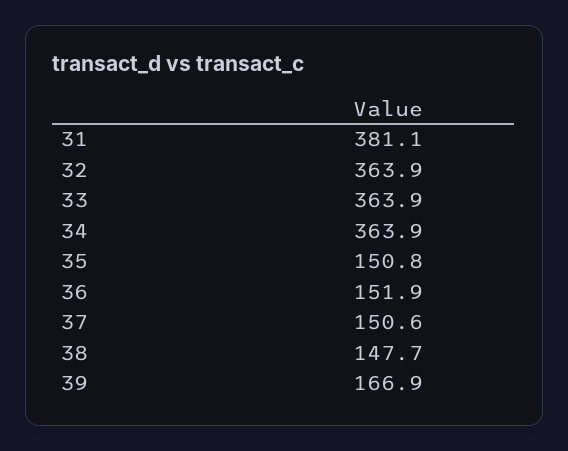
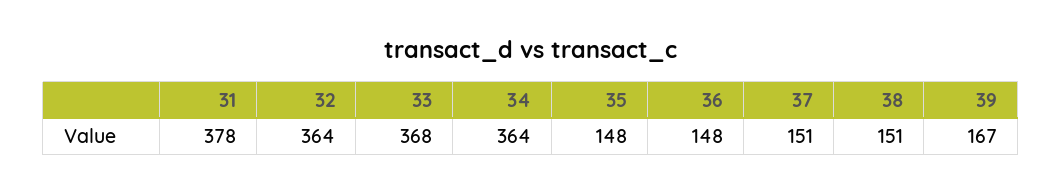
31: 381.1 -> 378
33: 363.9 -> 368
35: 150.8 -> 148
36: 151.9 -> 148
38: 147.7 -> 151

